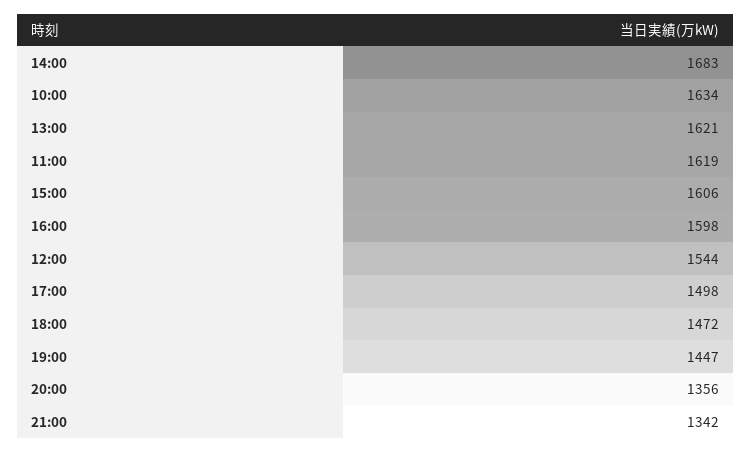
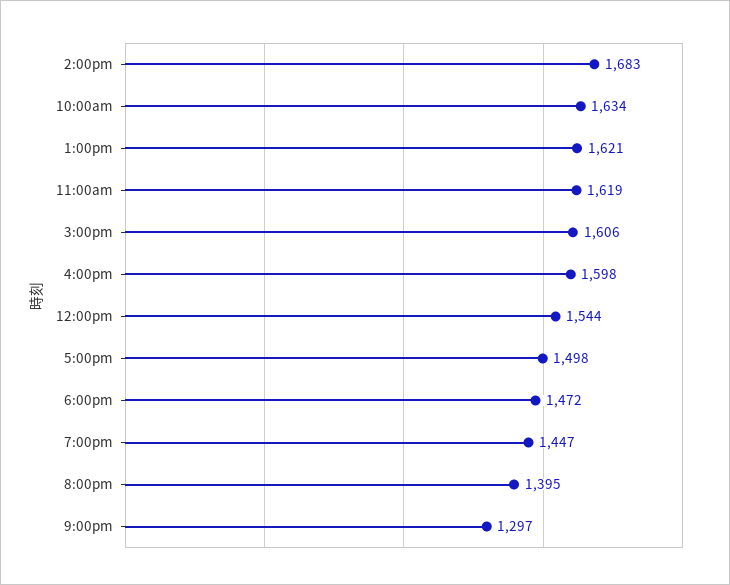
20:00: 1356 -> 1395
21:00: 1342 -> 1297

